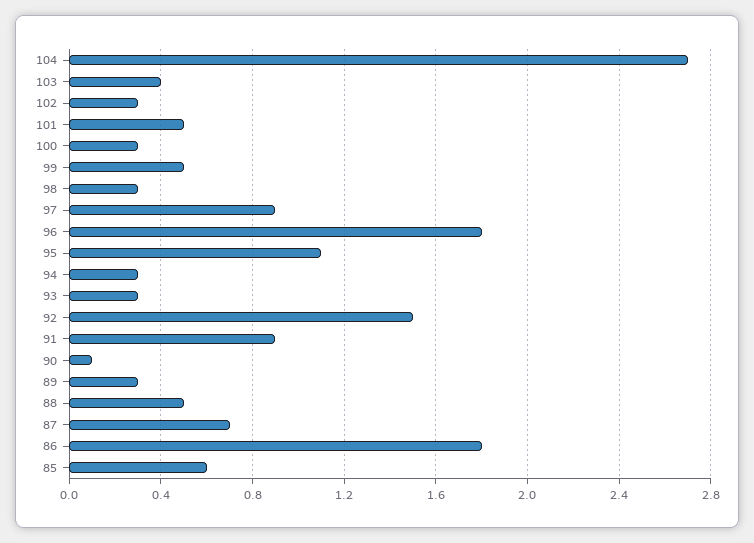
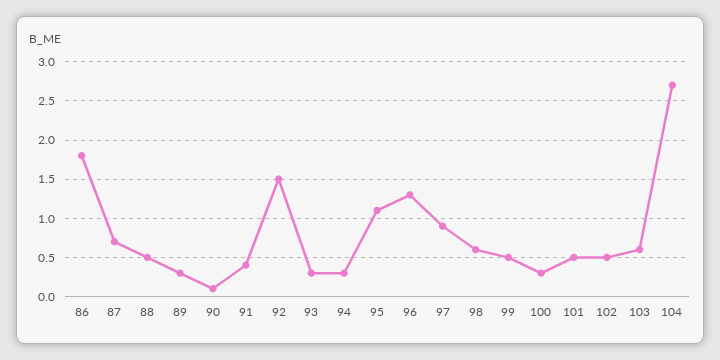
103: 0.4 -> 0.6
102: 0.3 -> 0.5
98: 0.3 -> 0.6
96: 1.8 -> 1.3
91: 0.9 -> 0.4
85: 0.6 -> none

